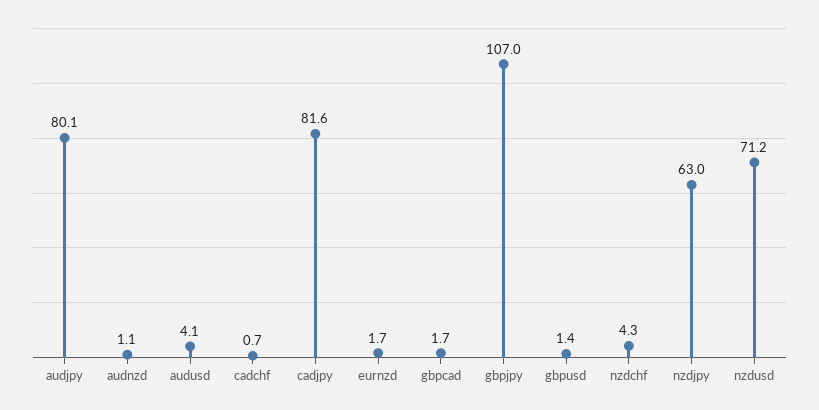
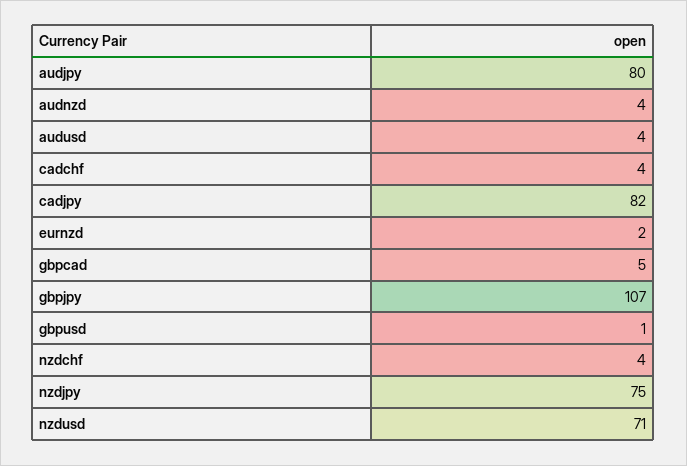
audnzd: 1.1 -> 4
cadchf: 0.7 -> 4
gbpcad: 1.7 -> 5
nzdjpy: 63 -> 75

